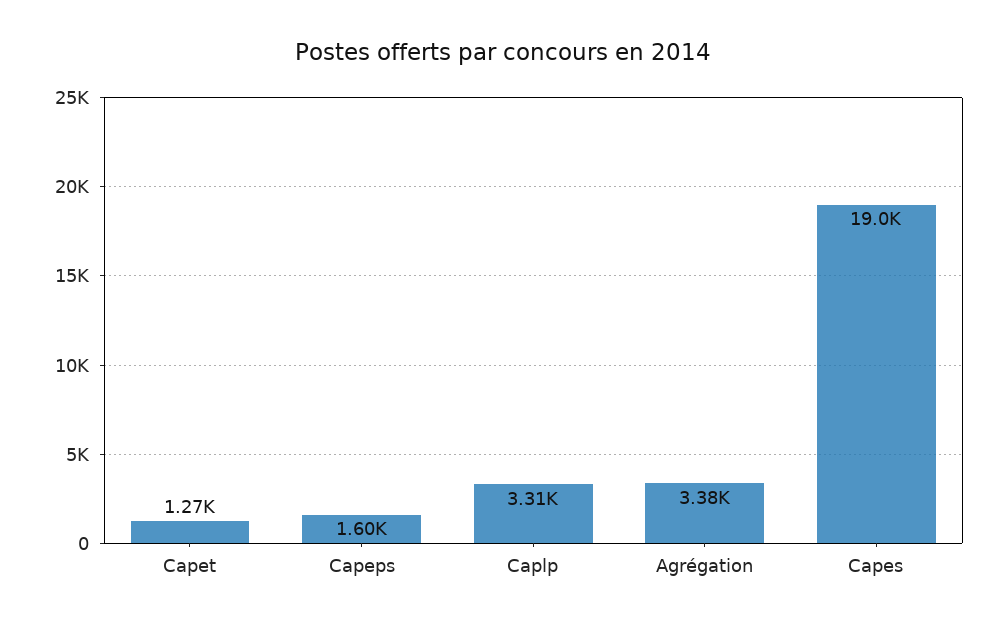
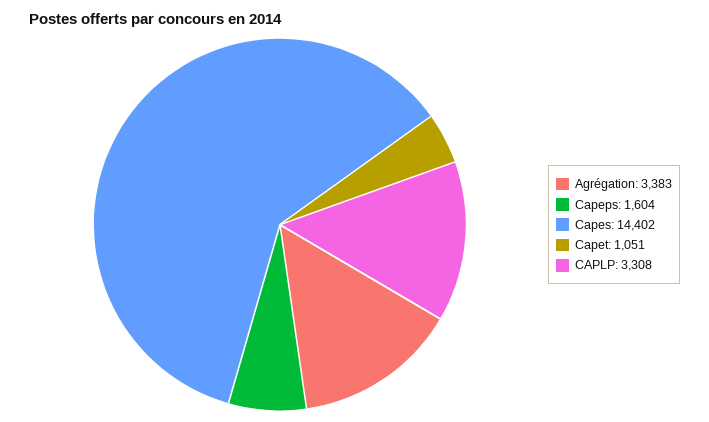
Capet: 1270 -> 1051
Capes: 19000 -> 14402

